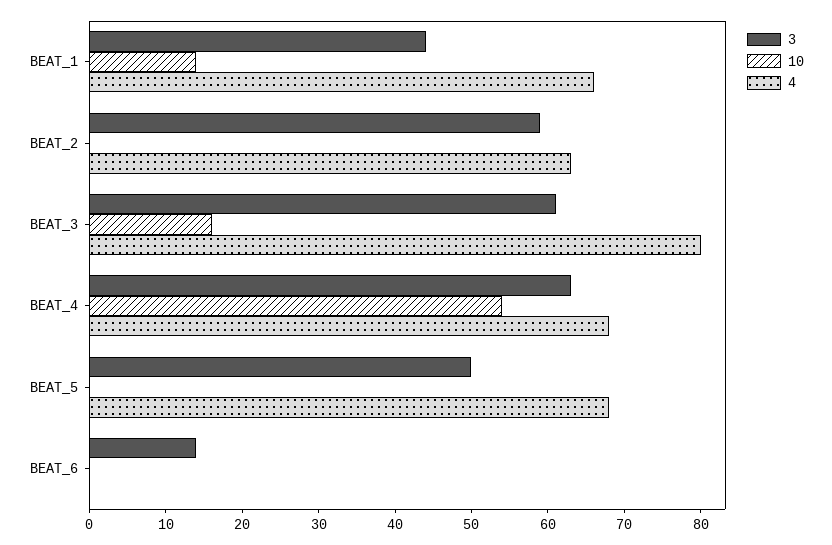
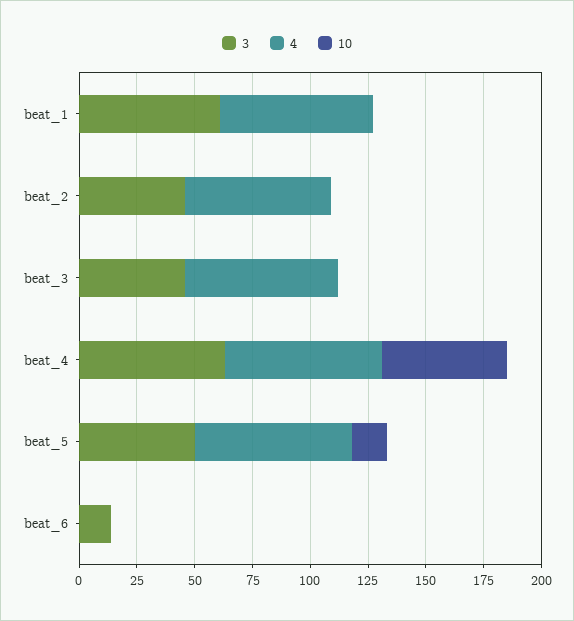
3, BEAT_1: 45 -> 60
10, BEAT_1: 15 -> 0
3, BEAT_2: 60 -> 45
3, BEAT_3: 60 -> 45
10, BEAT_3: 15 -> 0
4, BEAT_3: 80 -> 65
10, BEAT_5: 0 -> 15

